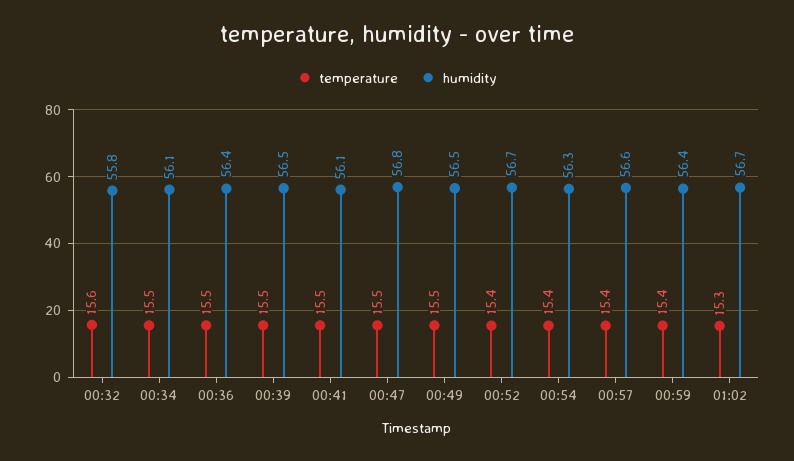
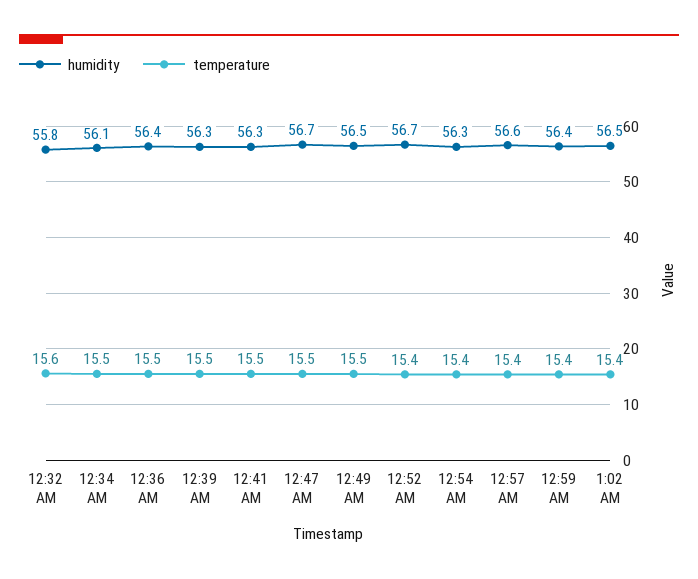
humidity, 00:39: 56.5 -> 56.3
humidity, 00:41: 56.1 -> 56.3
humidity, 00:47: 56.8 -> 56.7
temperature, 01:02: 15.3 -> 15.4
humidity, 01:02: 56.7 -> 56.5

